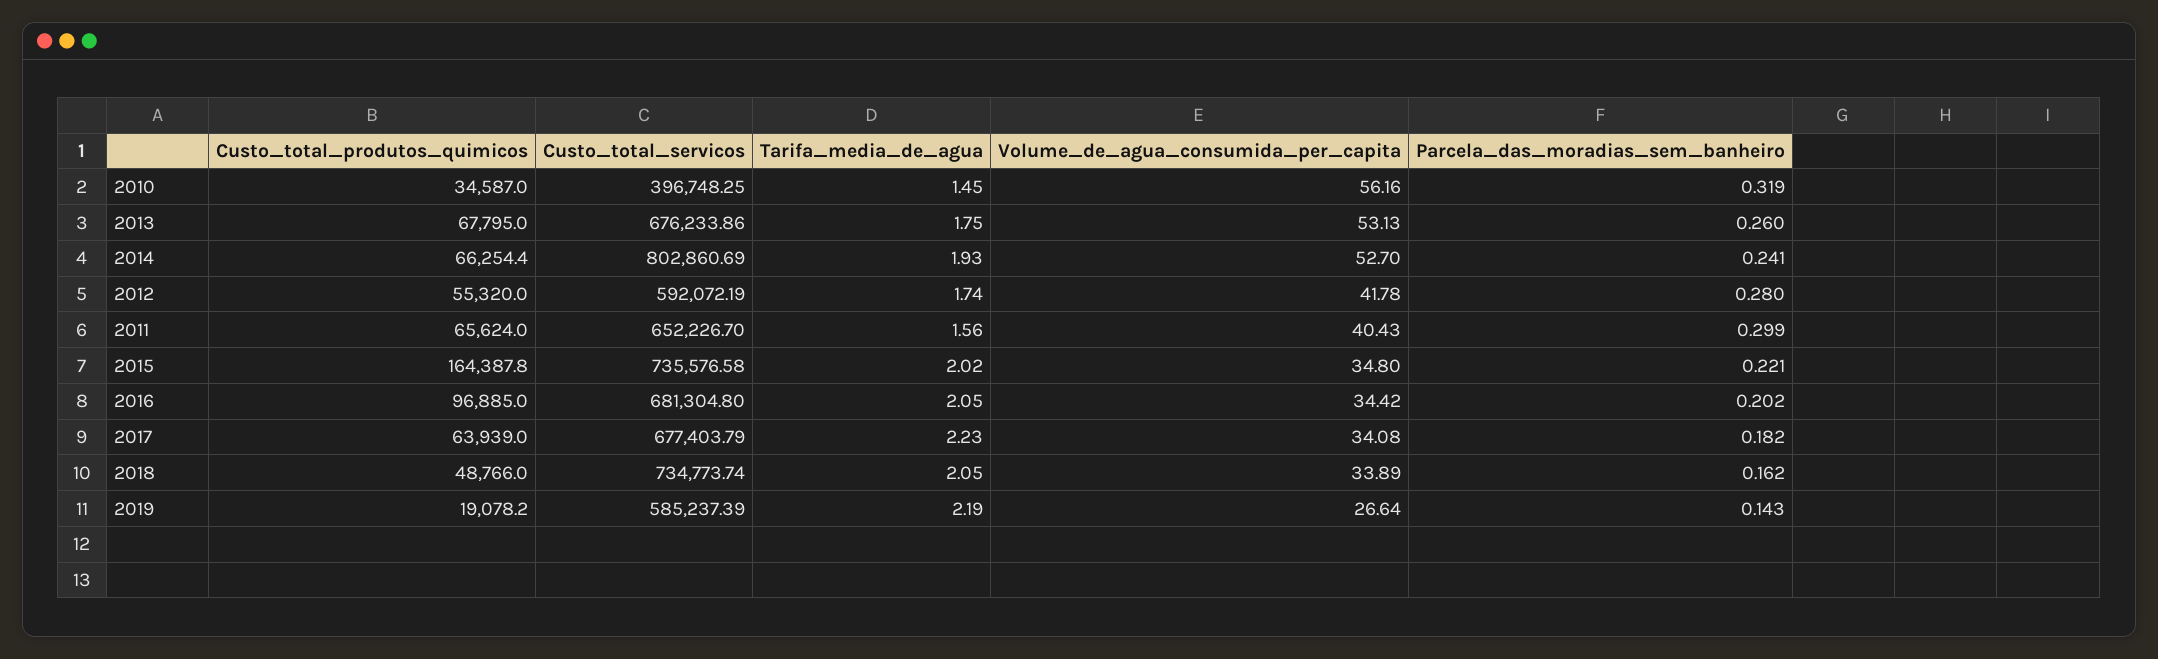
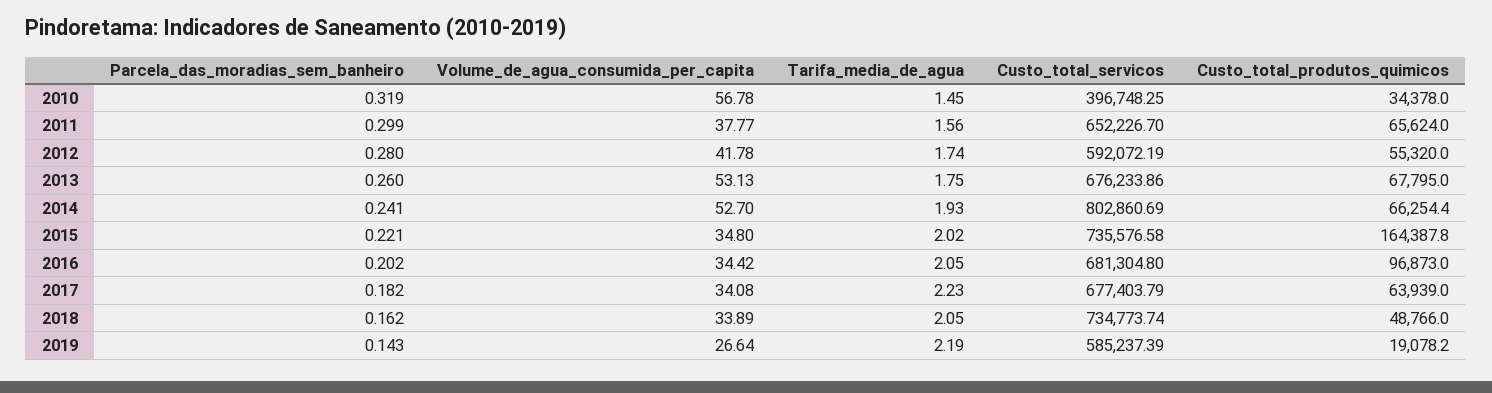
Custo_total_produtos_quimicos, 2010: 34587 -> 34378
Volume_de_agua_consumida_per_capita, 2010: 56.16 -> 56.78
Volume_de_agua_consumida_per_capita, 2011: 40.43 -> 37.77
Custo_total_produtos_quimicos, 2016: 96885 -> 96873

